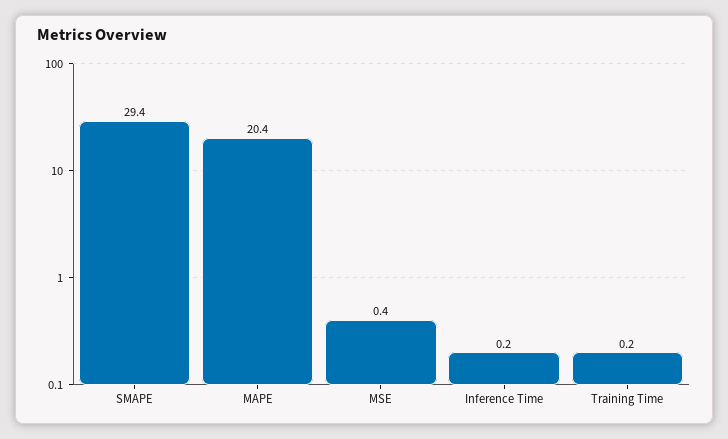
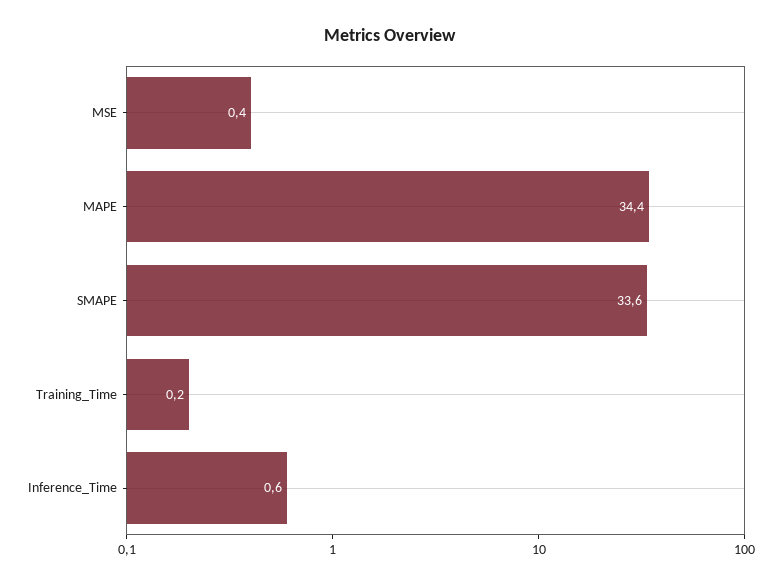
SMAPE: 29.4 -> 33.6
MAPE: 20.4 -> 34.4
Inference Time: 0.2 -> 0.6

